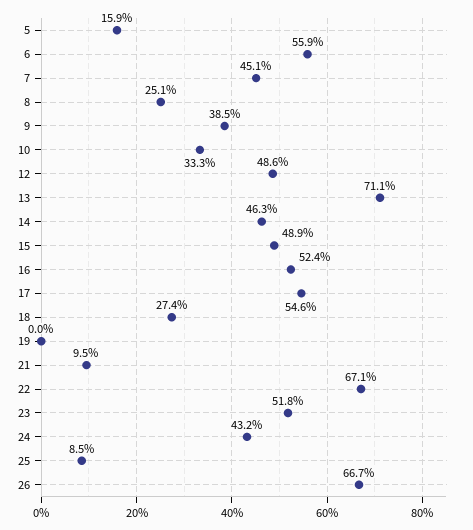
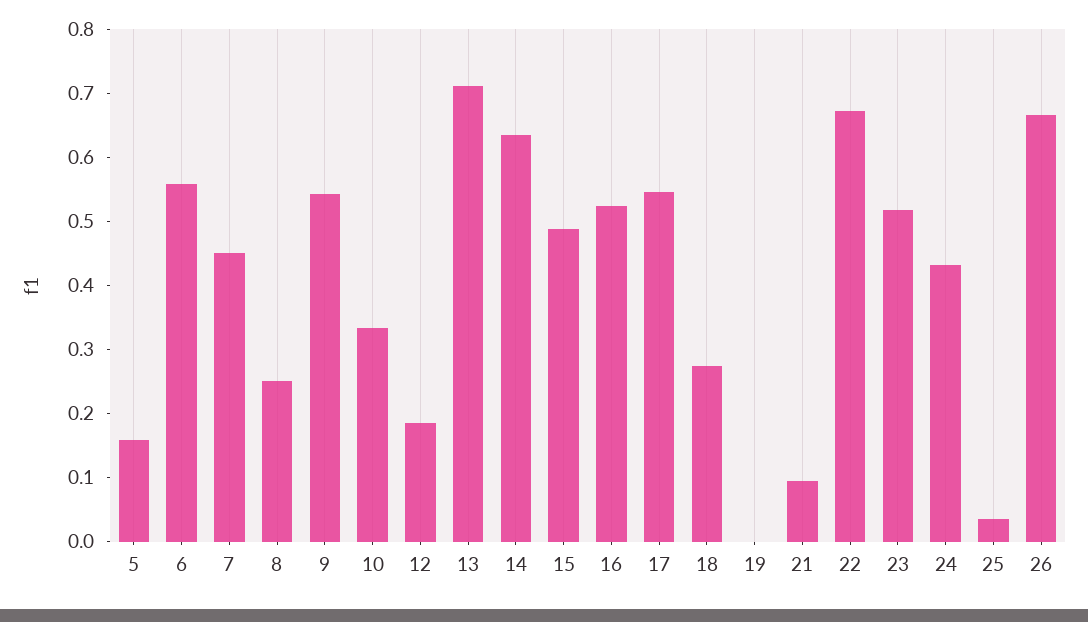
9: 0.385 -> 0.54
12: 0.486 -> 0.18
14: 0.463 -> 0.64
25: 0.085 -> 0.04

